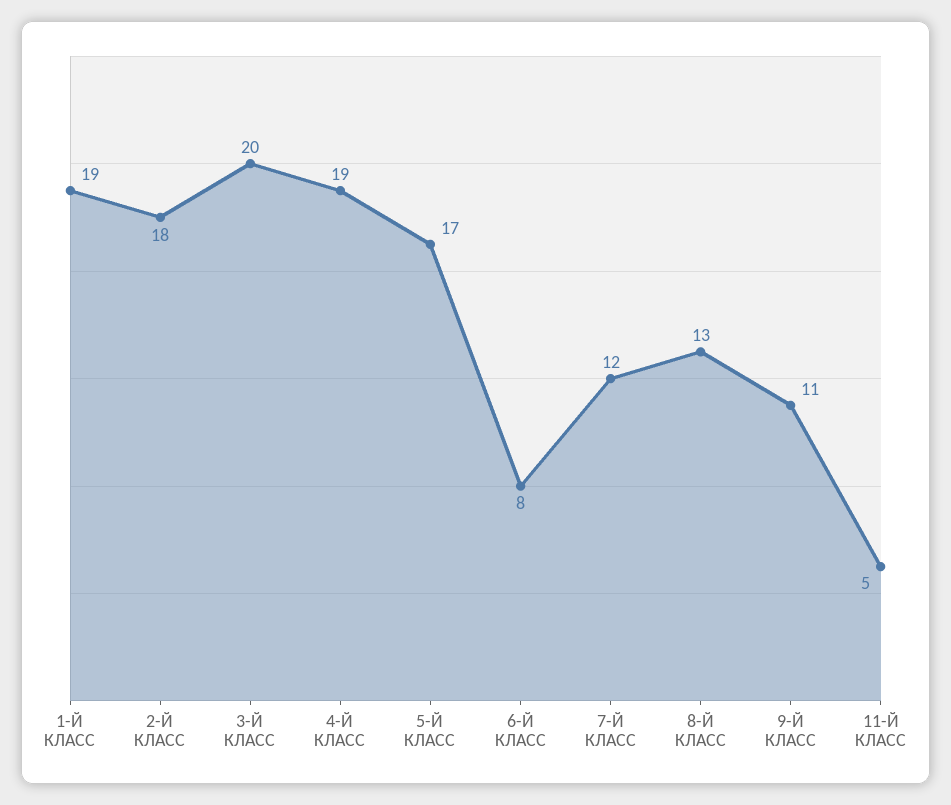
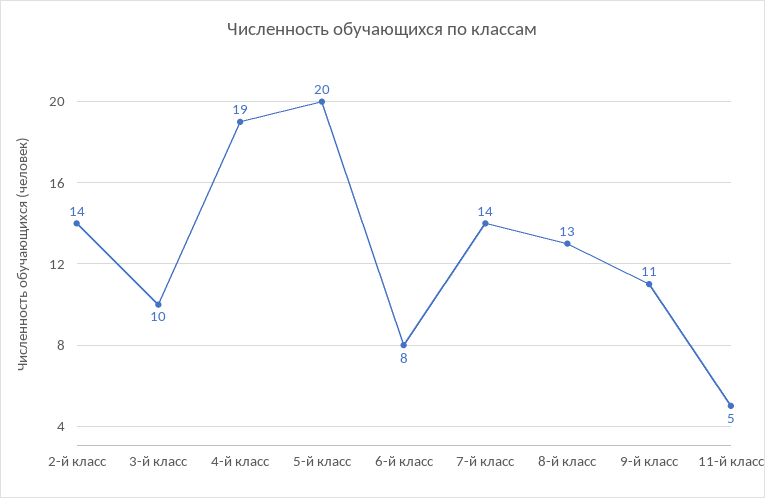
1-Й КЛАСС: 19 -> none
2-Й КЛАСС: 18 -> 14
3-Й КЛАСС: 20 -> 10
5-Й КЛАСС: 17 -> 20
7-Й КЛАСС: 12 -> 14

